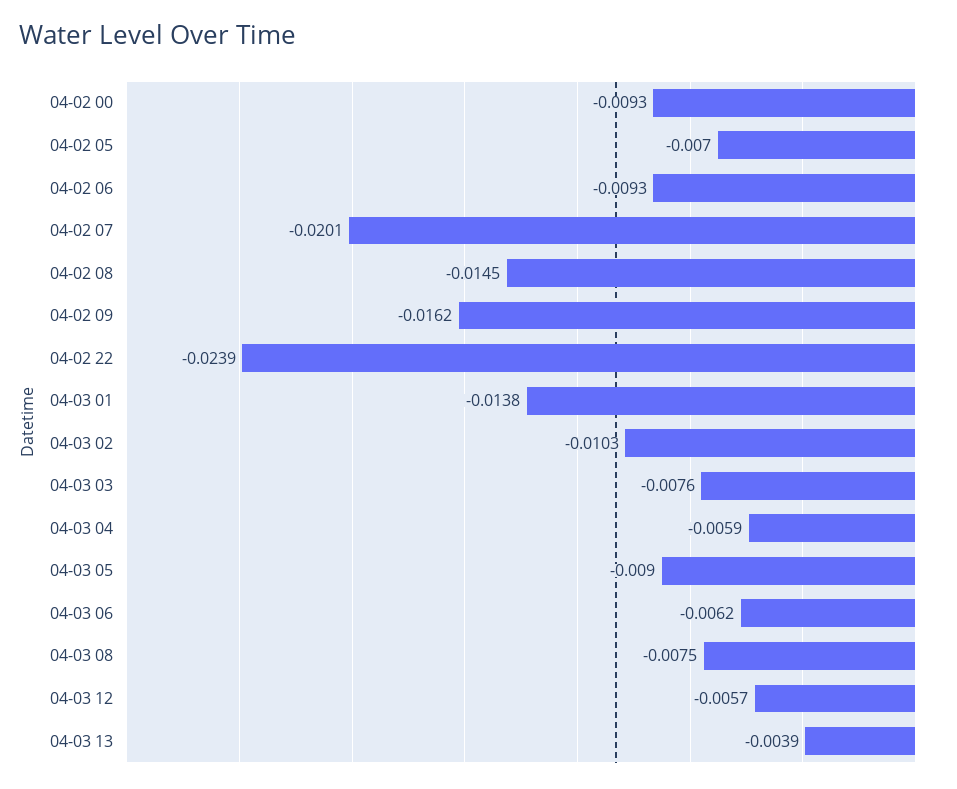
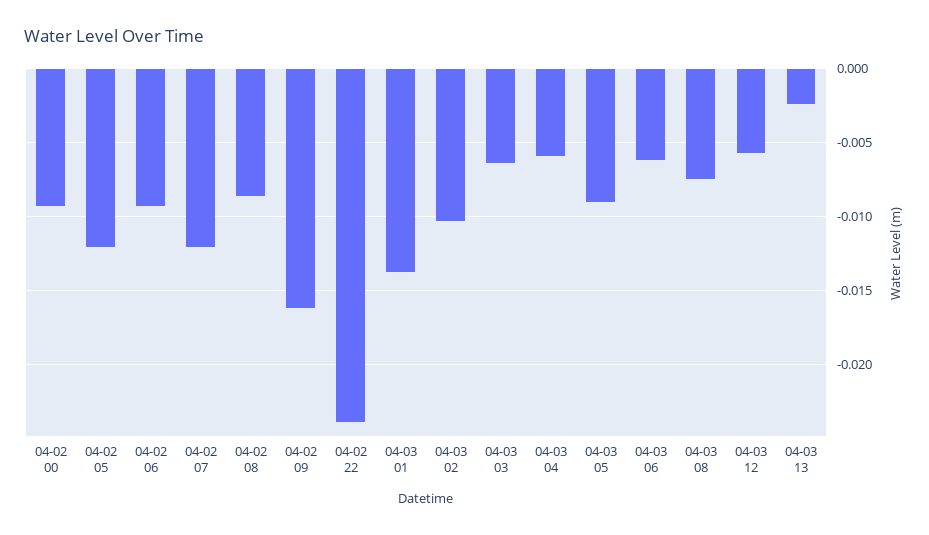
04-02 05: -0.007 -> -0.012
04-02 07: -0.0201 -> -0.012
04-02 08: -0.0145 -> -0.0085
04-03 03: -0.0076 -> -0.0065
04-03 13: -0.0039 -> -0.0025

